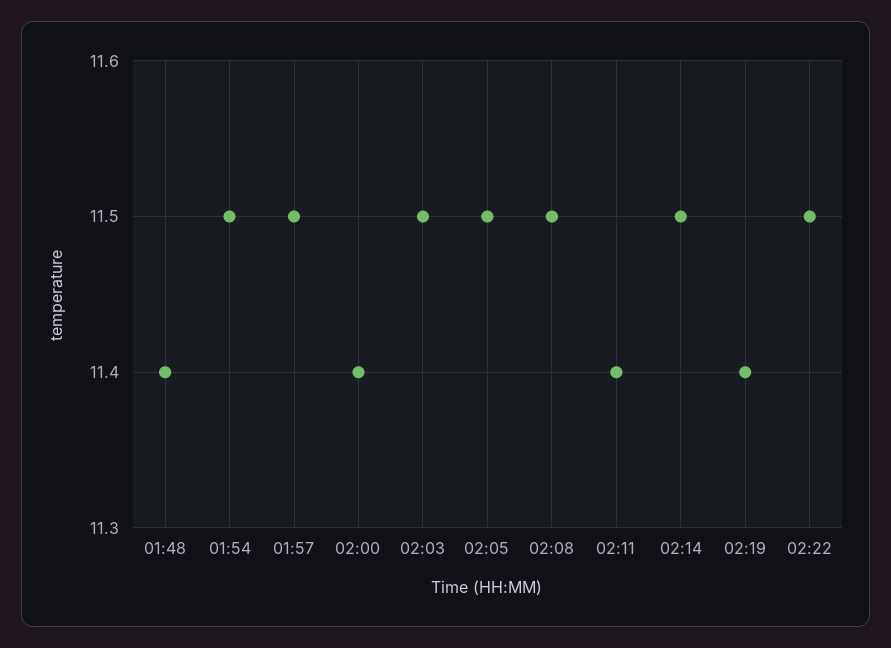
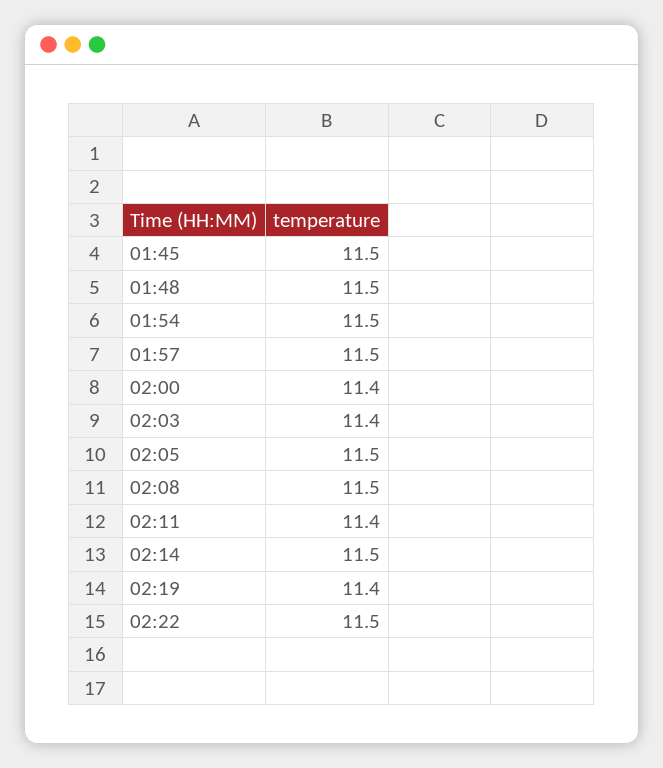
01:48: 11.4 -> 11.5
02:03: 11.5 -> 11.4
01:45: none -> 11.5

